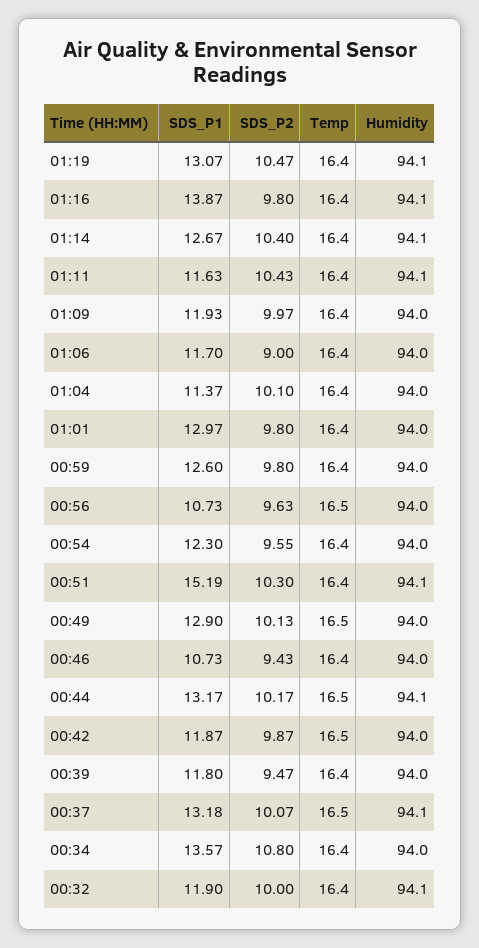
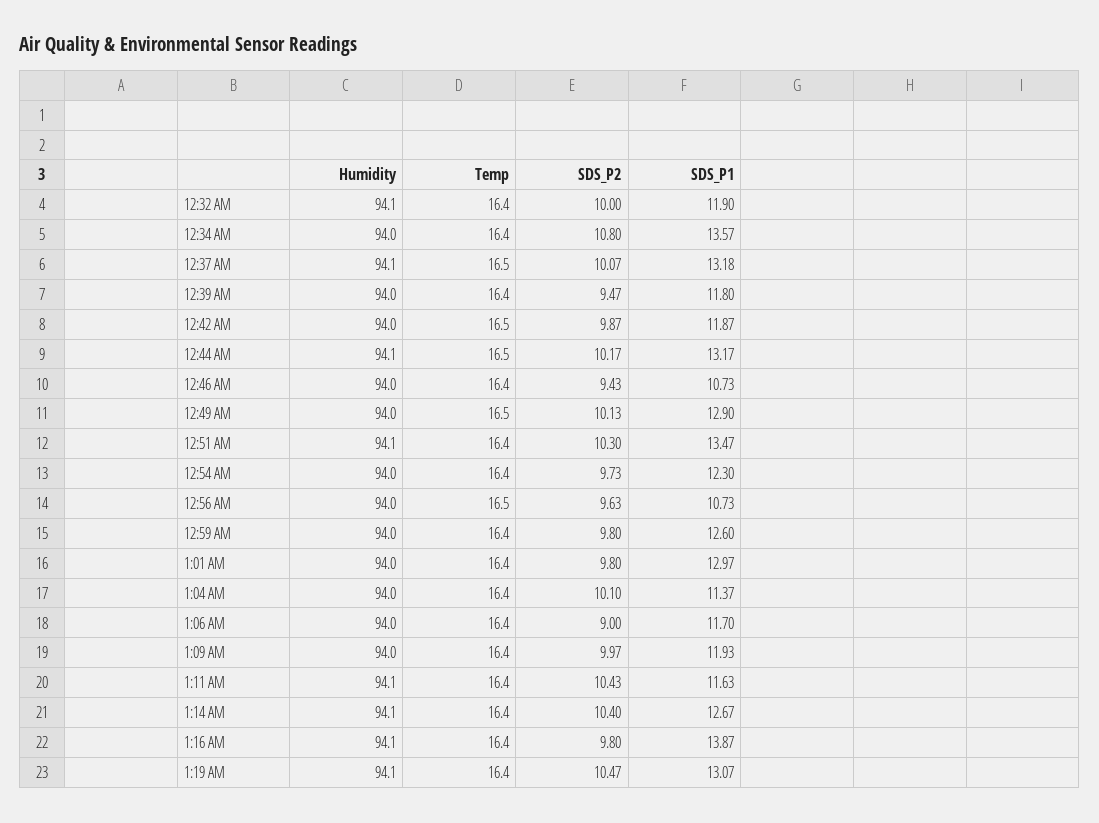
SDS_P2, 00:54: 9.55 -> 9.73
SDS_P1, 00:51: 15.19 -> 13.47

